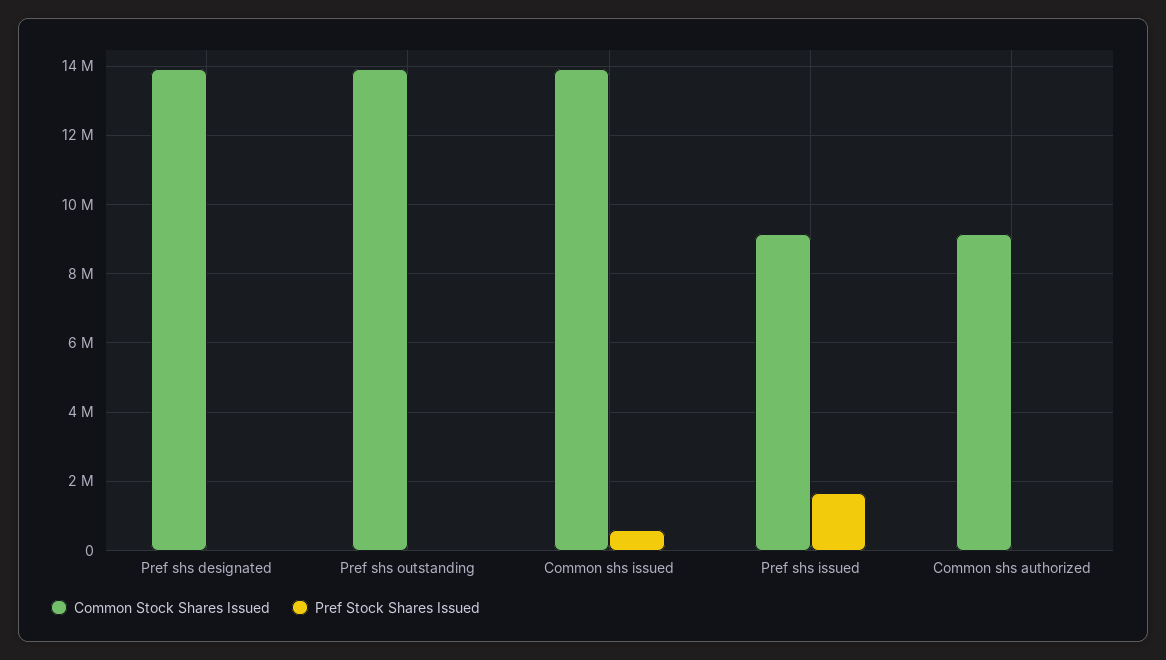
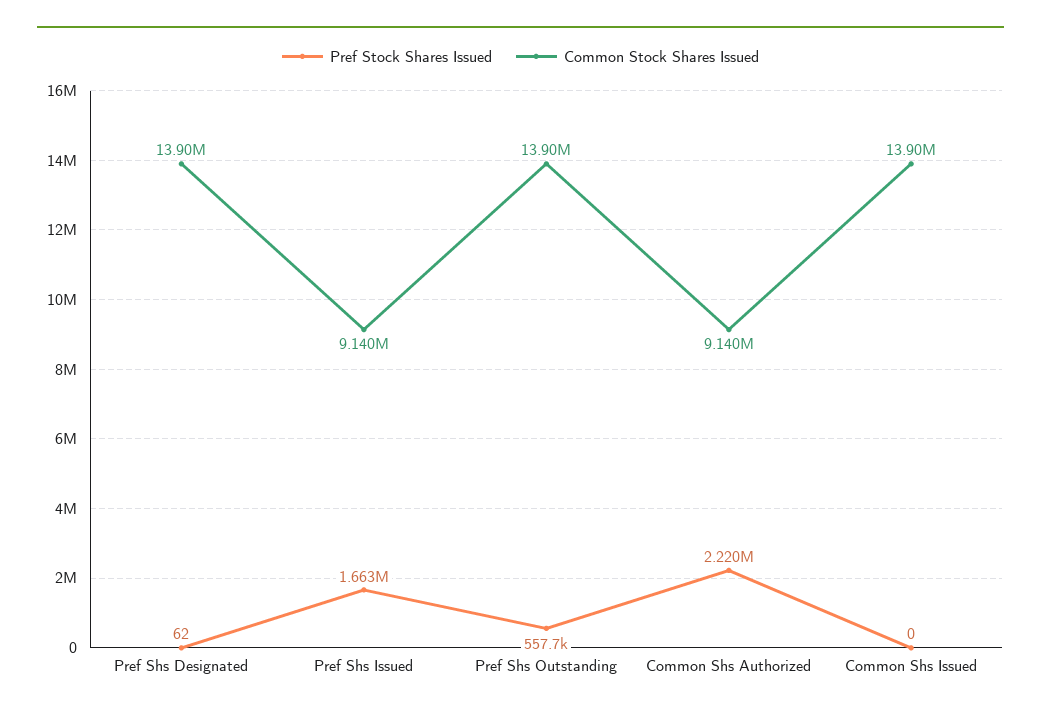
Pref Stock Shares Issued, Pref shs outstanding: 0 -> 557700
Pref Stock Shares Issued, Common shs issued: 600000 -> 0
Pref Stock Shares Issued, Common shs authorized: 0 -> 2220000

